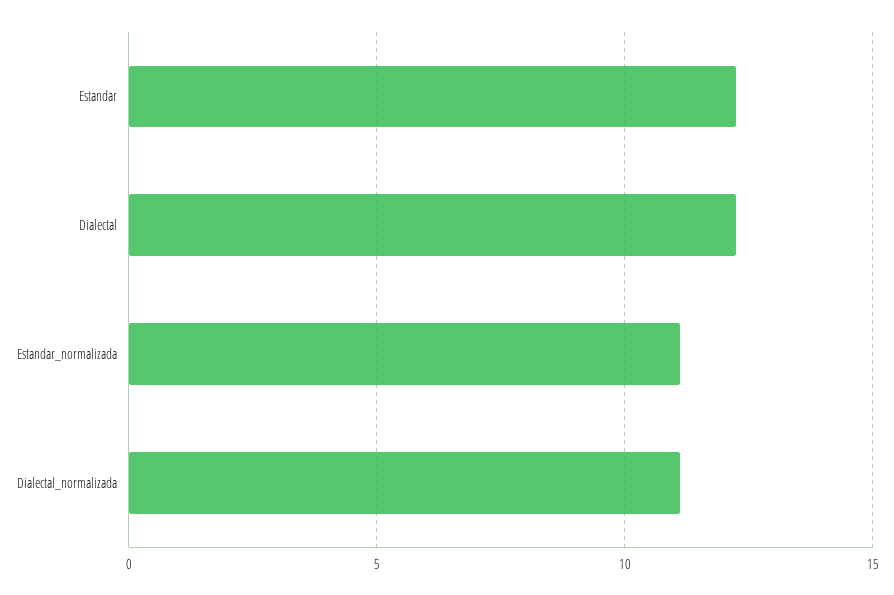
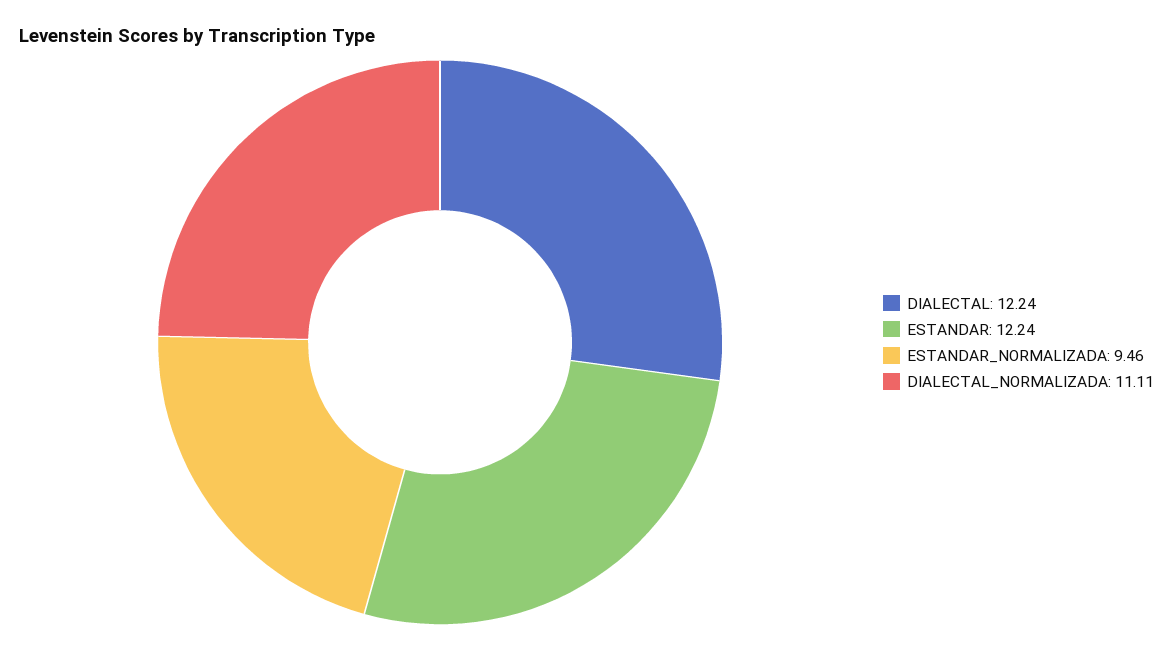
Estandar_normalizada: 11 -> 9.46

